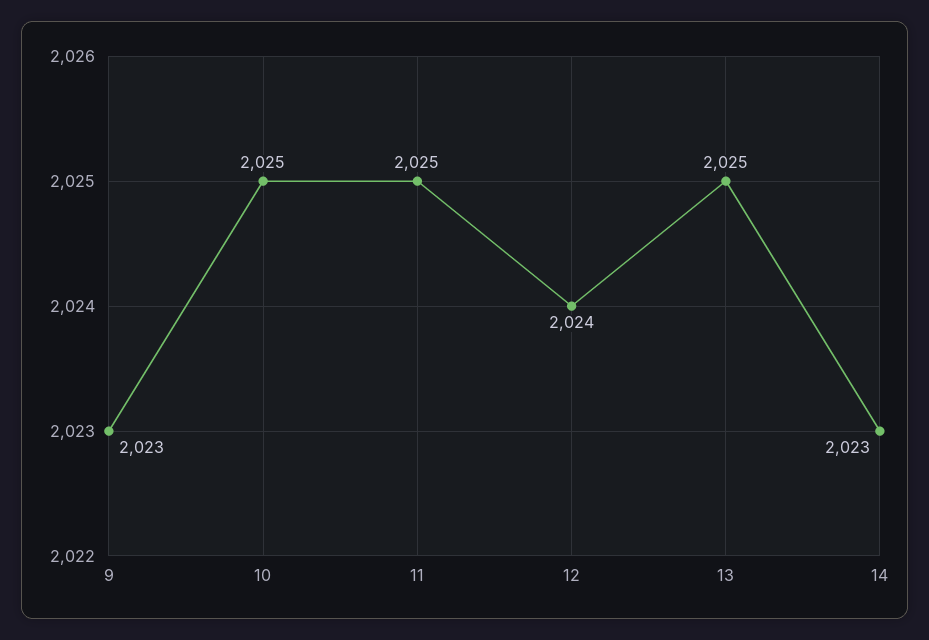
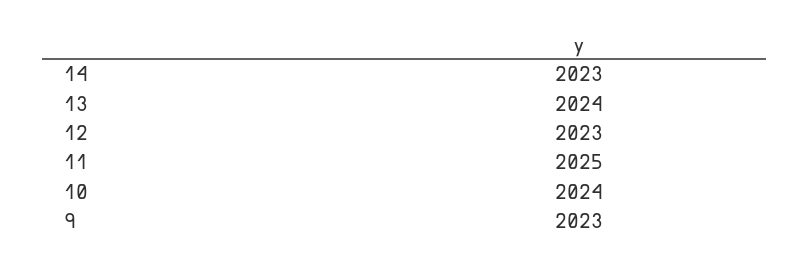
10: 2025 -> 2024
12: 2024 -> 2023
13: 2025 -> 2024

